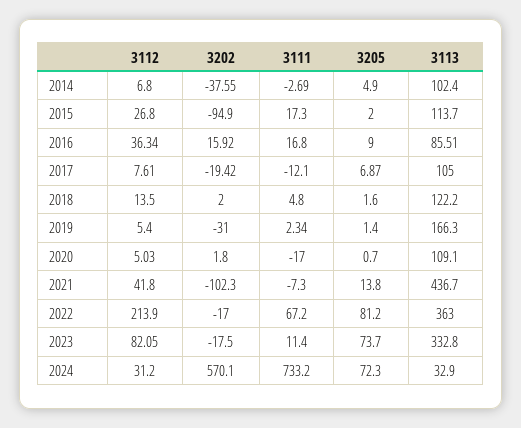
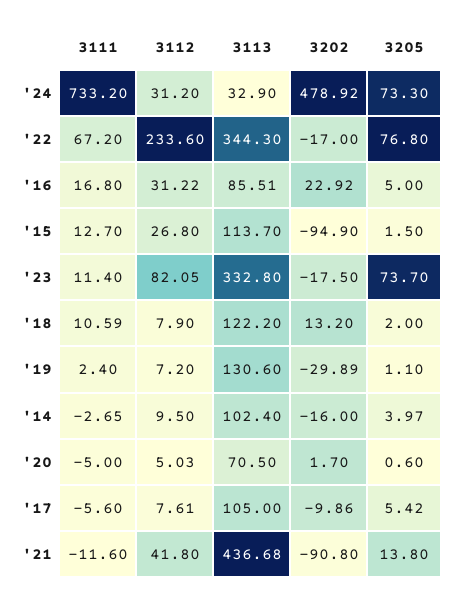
3112, 2014: 6.8 -> 9.5
3202, 2014: -37.55 -> -16
3111, 2014: -2.69 -> -2.65
3205, 2014: 4.9 -> 3.97
3111, 2015: 17.3 -> 12.7
3205, 2015: 2 -> 1.5
3112, 2016: 36.34 -> 31.22
3202, 2016: 15.92 -> 22.92
3205, 2016: 9 -> 5
3202, 2017: -19.42 -> -9.86
3111, 2017: -12.1 -> -5.6
3205, 2017: 6.87 -> 5.42
3112, 2018: 13.5 -> 7.9
3202, 2018: 2 -> 13.2
3111, 2018: 4.8 -> 10.59
3205, 2018: 1.6 -> 2
3112, 2019: 5.4 -> 7.2
3202, 2019: -31 -> -29.89
3111, 2019: 2.34 -> 2.4
3205, 2019: 1.4 -> 1.1
3113, 2019: 166.3 -> 130.6
3202, 2020: 1.8 -> 1.7
3111, 2020: -17 -> -5
3205, 2020: 0.7 -> 0.6
3113, 2020: 109.1 -> 70.5
3202, 2021: -102.3 -> -90.8
3111, 2021: -7.3 -> -11.6
3113, 2021: 436.7 -> 436.68
3112, 2022: 213.9 -> 233.6
3205, 2022: 81.2 -> 76.8
3113, 2022: 363 -> 344.3
3202, 2024: 570.1 -> 478.92
3205, 2024: 72.3 -> 73.3

